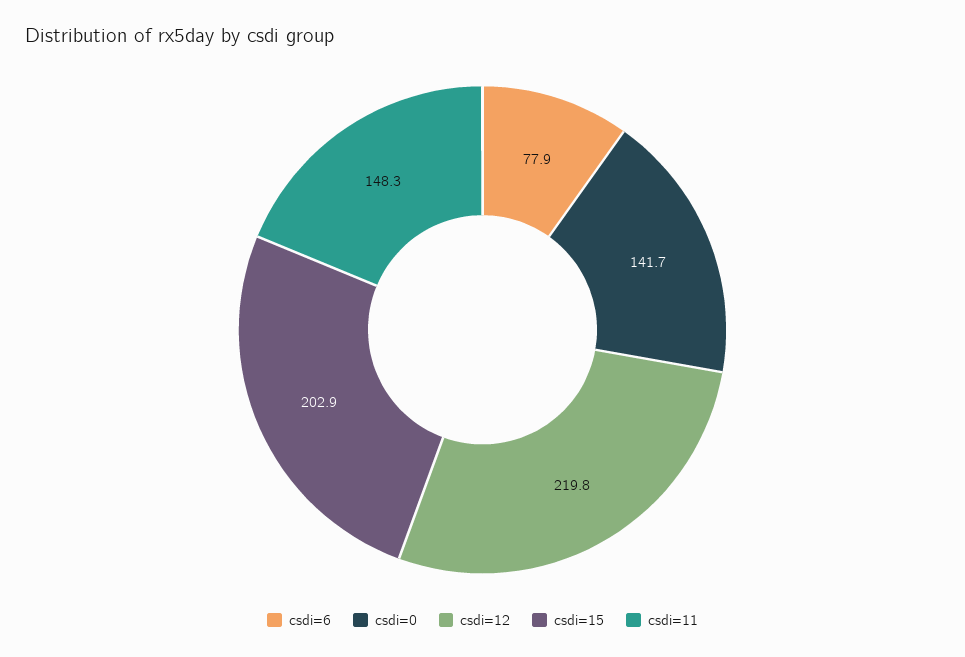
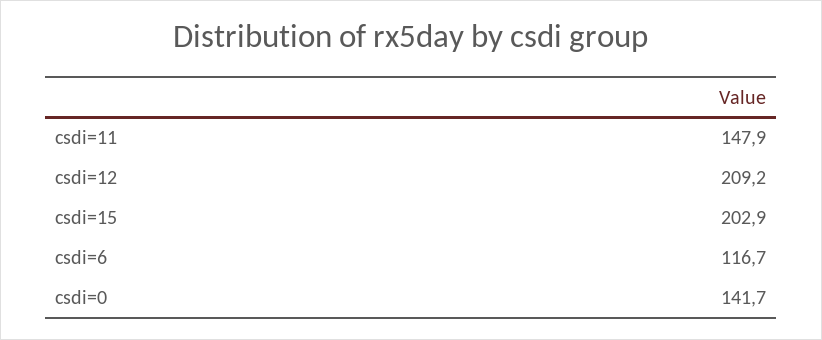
csdi=6: 77.9 -> 116.7
csdi=12: 219.8 -> 209.2
csdi=11: 148.3 -> 147.9

